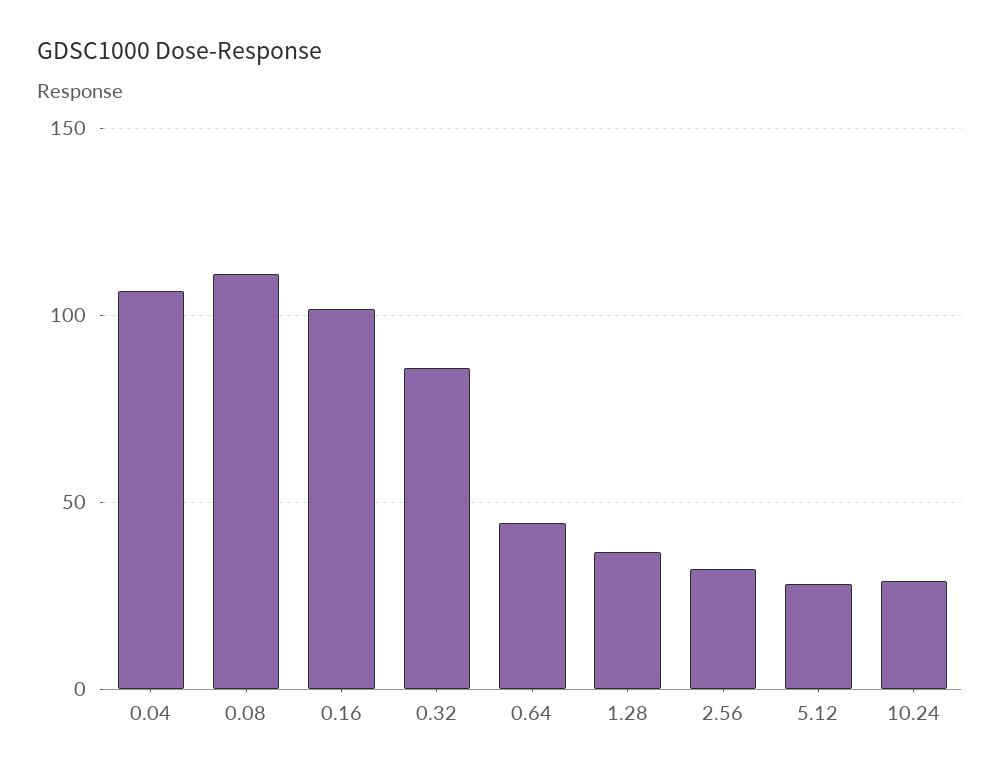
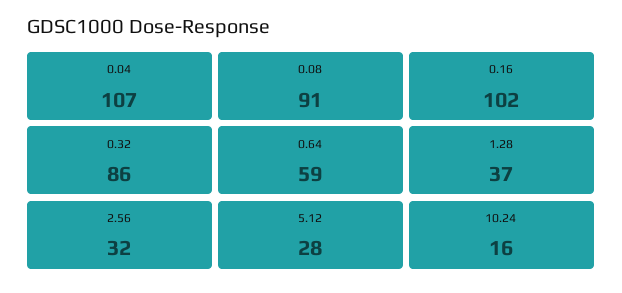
0.08: 110 -> 91
0.64: 45 -> 59
10.24: 30 -> 16

